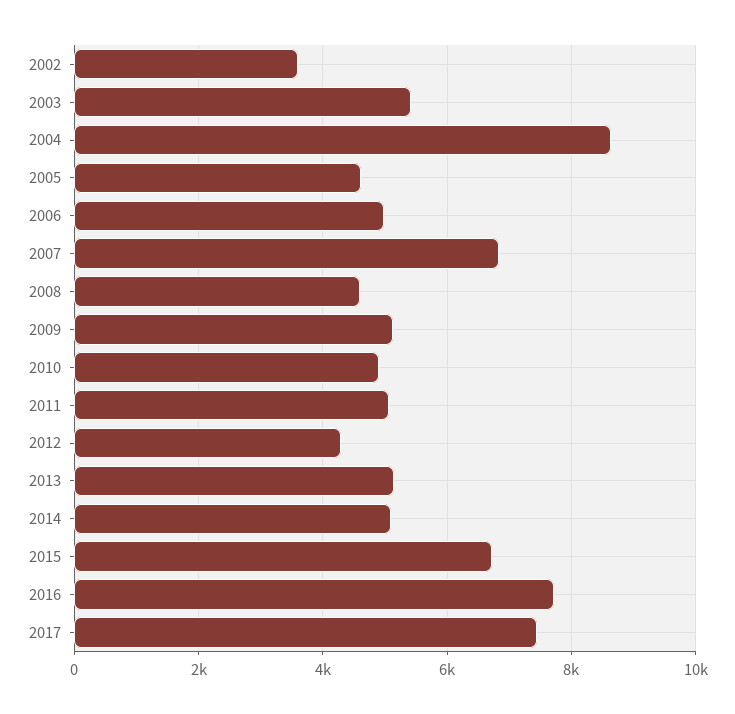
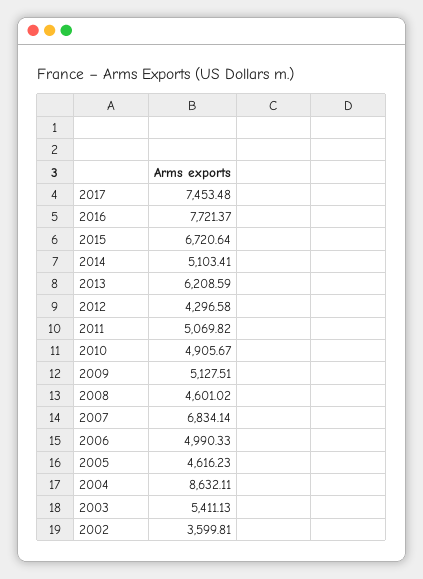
2013: 5200 -> 6208.59

